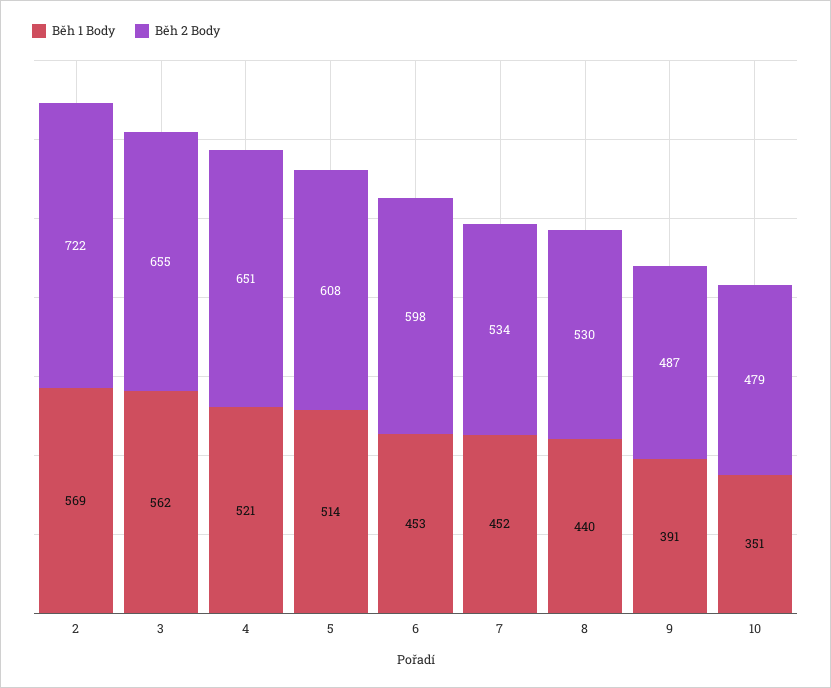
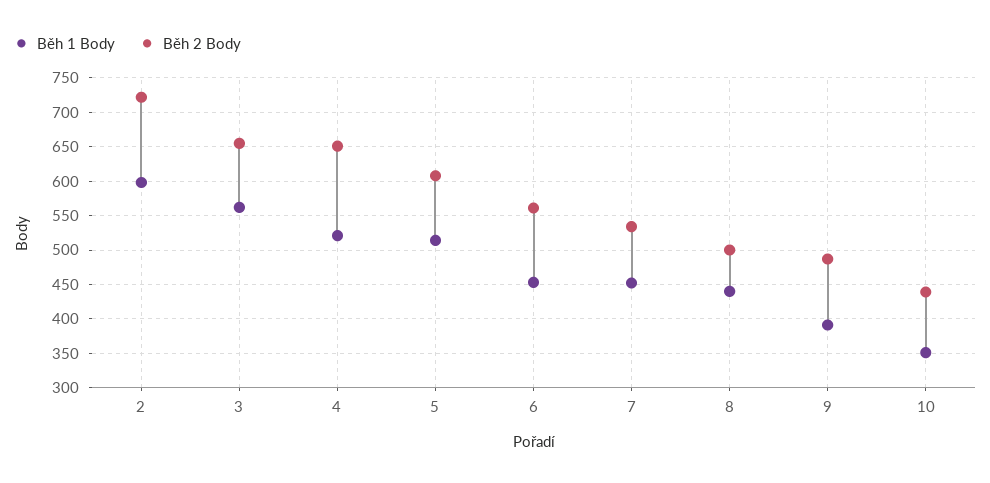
Běh 1 Body, 2: 569 -> 600
Běh 2 Body, 6: 598 -> 560
Běh 2 Body, 8: 530 -> 500
Běh 2 Body, 10: 479 -> 440

